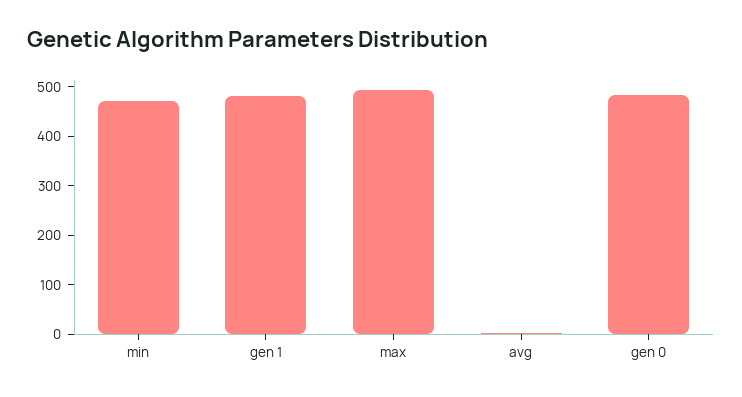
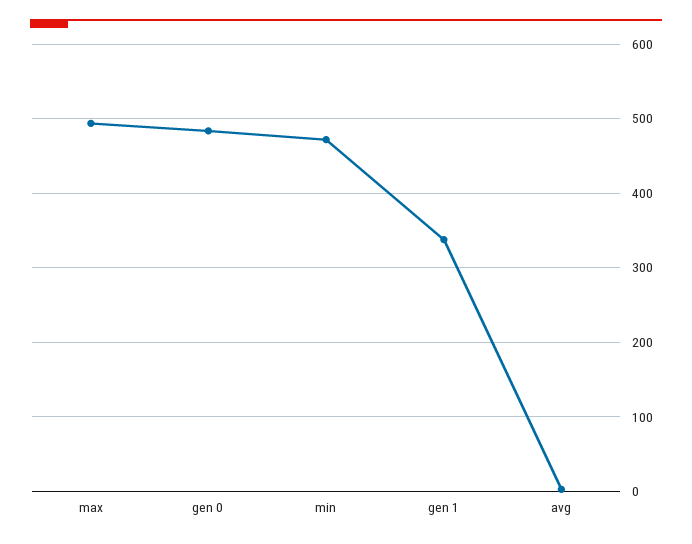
gen 1: 480 -> 340

